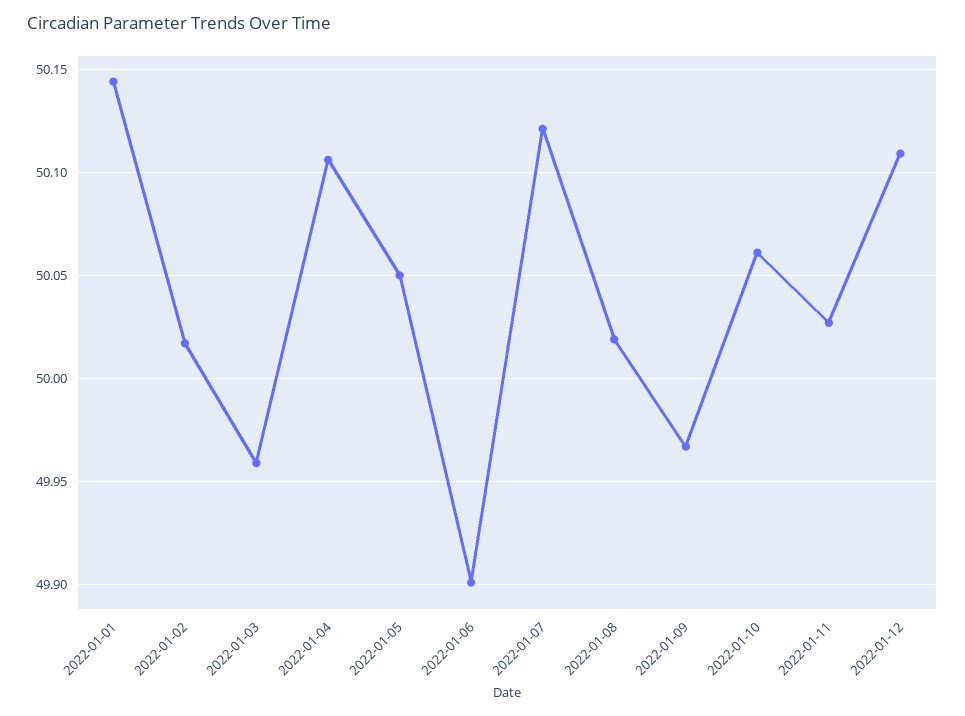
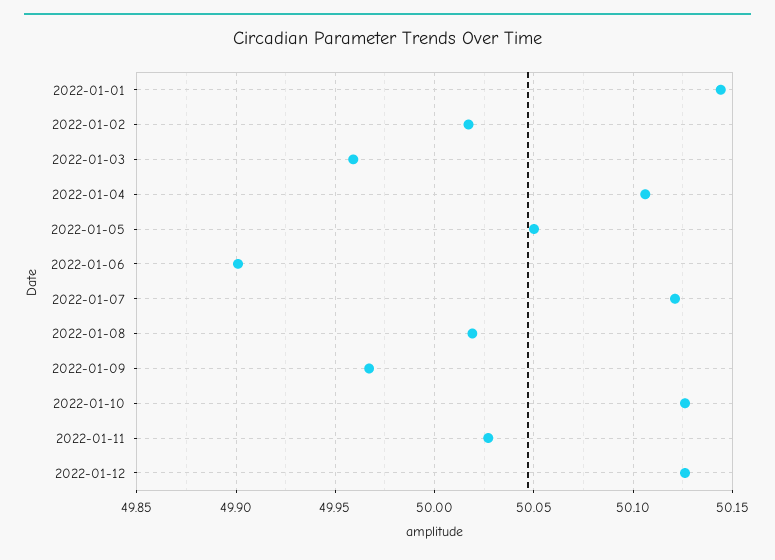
2022-01-10: 50.06 -> 50.125
2022-01-12: 50.11 -> 50.125

